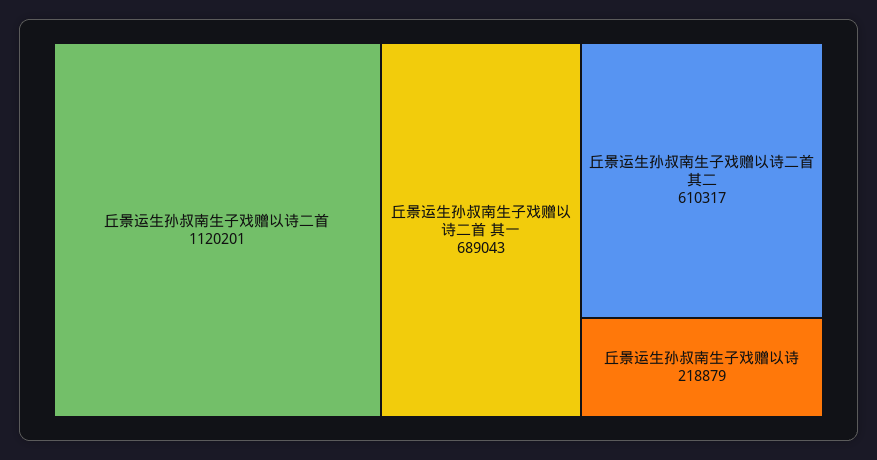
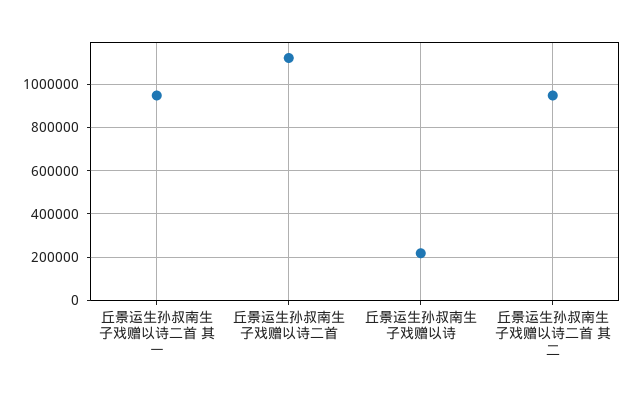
丘景运生孙叔南生子戏赠以诗二首 其一: 689043 -> 950000
丘景运生孙叔南生子戏赠以诗二首 其二: 610317 -> 950000

